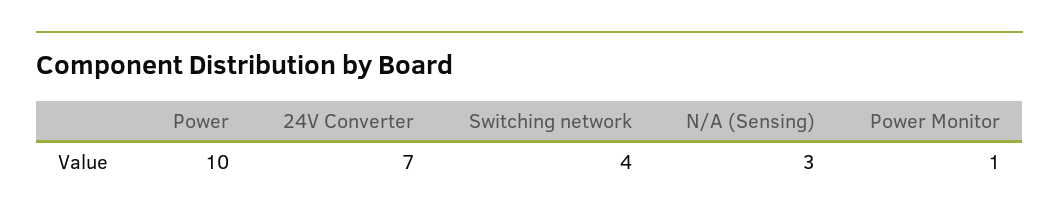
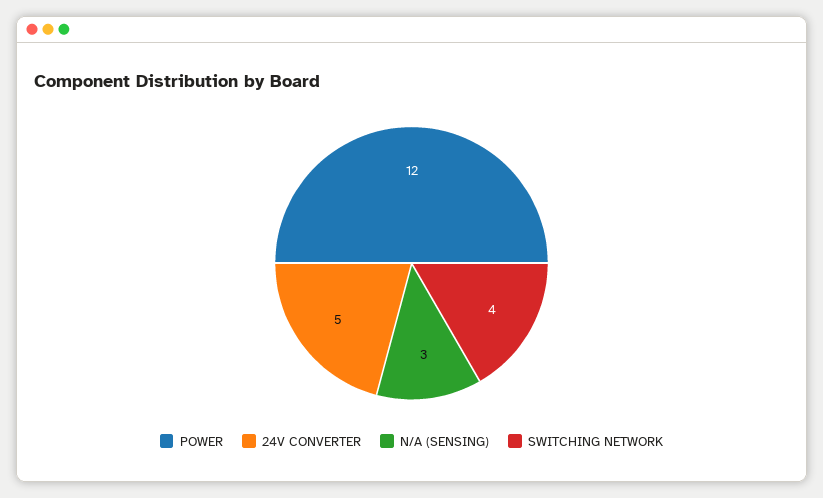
Power: 10 -> 12
24V Converter: 7 -> 5
Power Monitor: 1 -> none

